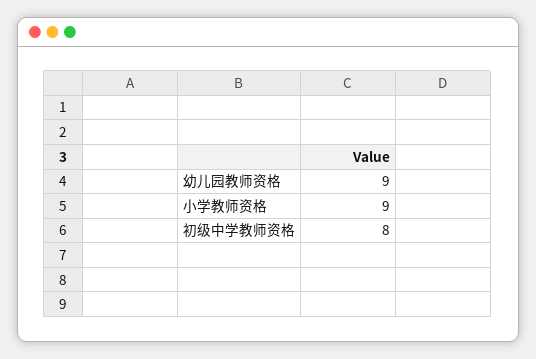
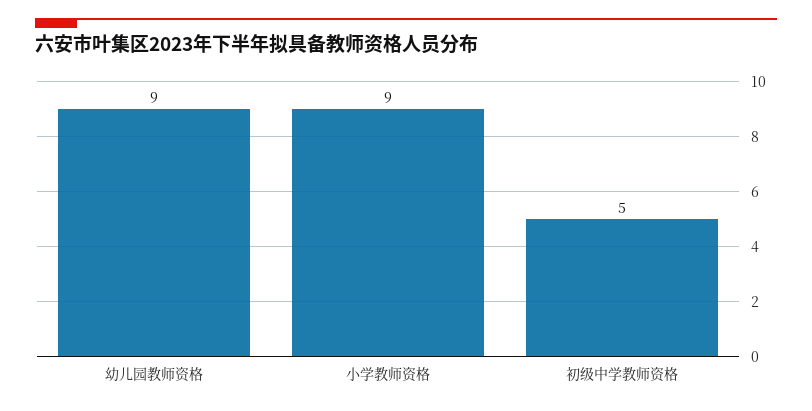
初级中学教师资格: 8 -> 5

